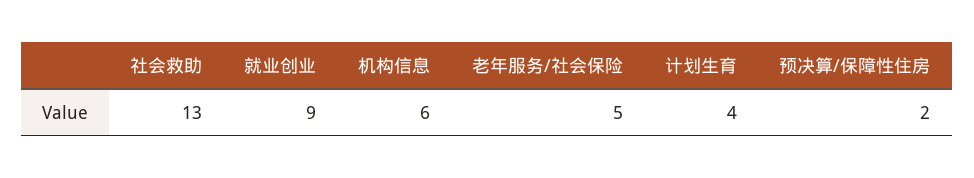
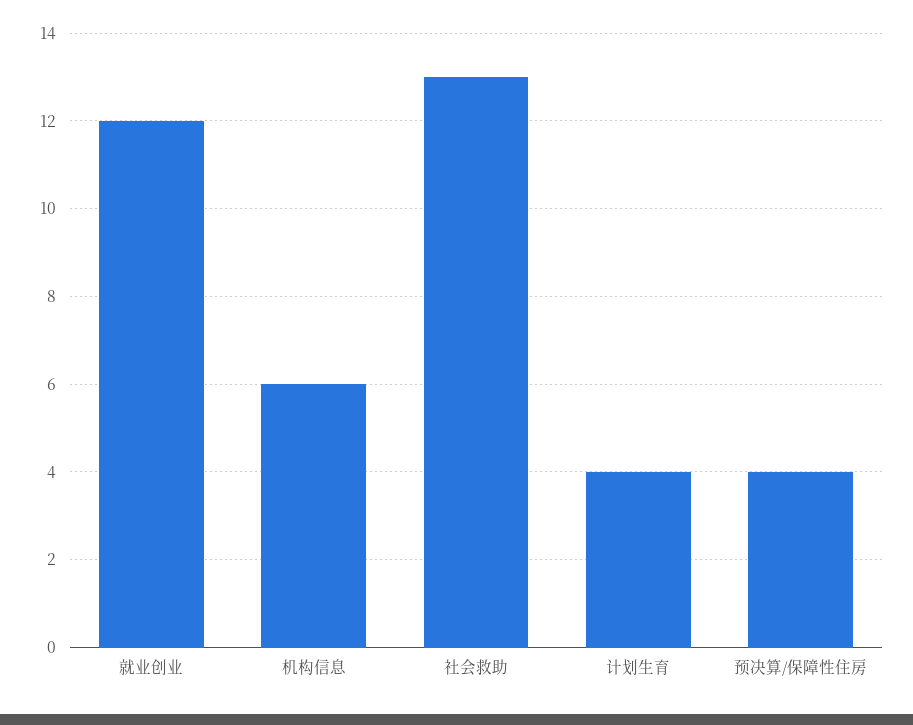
就业创业: 9 -> 12
老年服务/社会保险: 5 -> none
预决算/保障性住房: 2 -> 4

